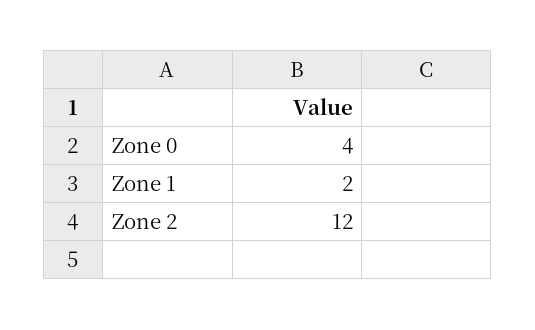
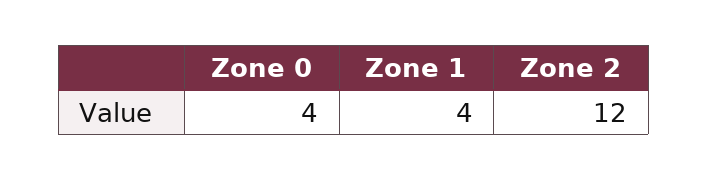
Zone 1: 2 -> 4

